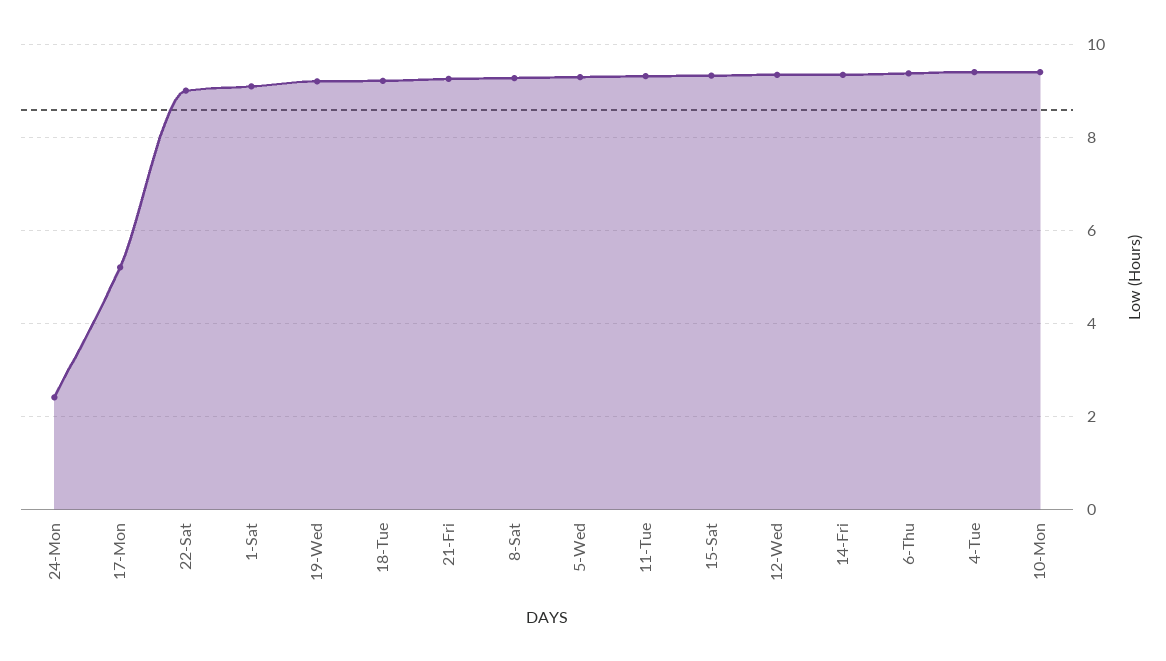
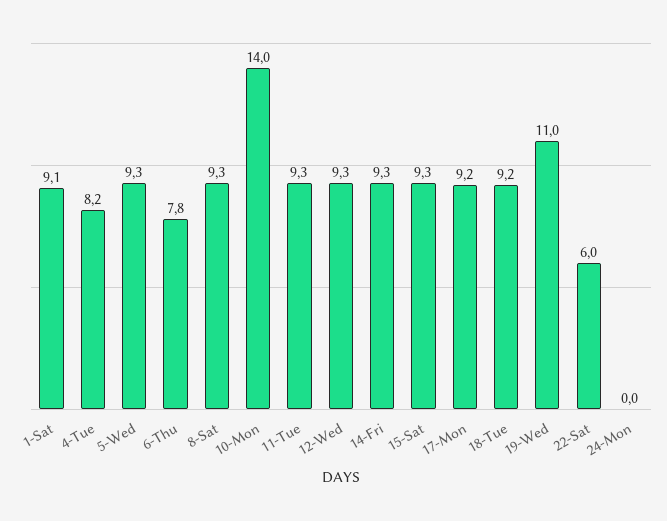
24-Mon: 2.4 -> 0
17-Mon: 5.2 -> 9.2
22-Sat: 9 -> 6
19-Wed: 9.2 -> 11
21-Fri: 9.2 -> none
6-Thu: 9.4 -> 7.8
4-Tue: 9.4 -> 8.2
10-Mon: 9.4 -> 14

